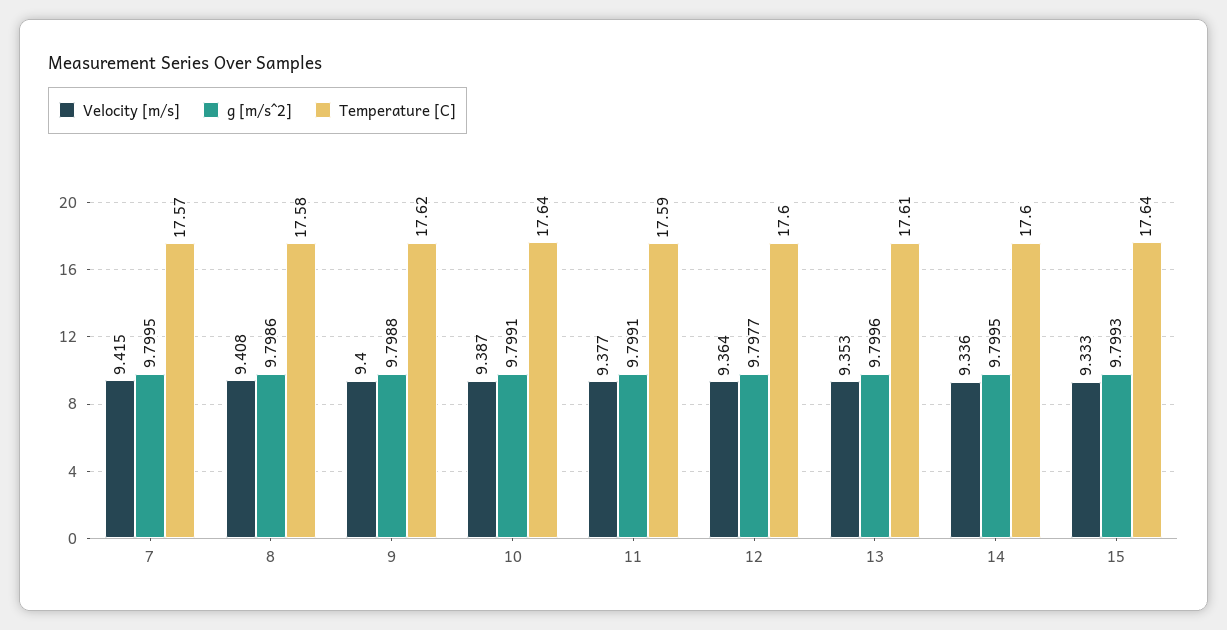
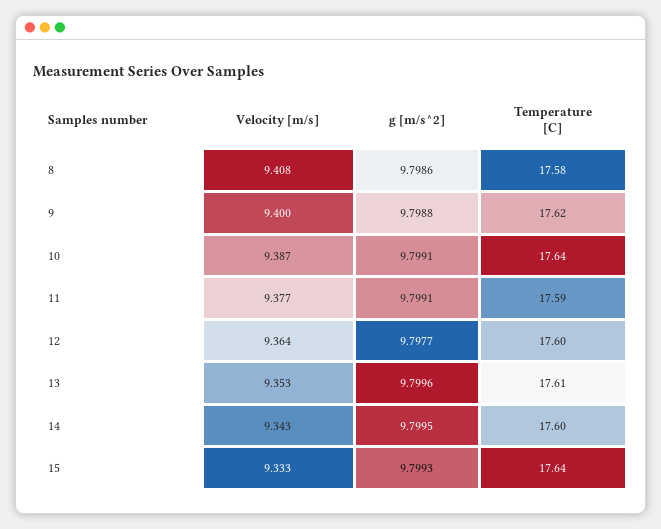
Velocity [m/s], 7: 9.415 -> none
g [m/s^2], 7: 9.7995 -> none
Temperature [C], 7: 17.57 -> none
Velocity [m/s], 14: 9.336 -> 9.343

